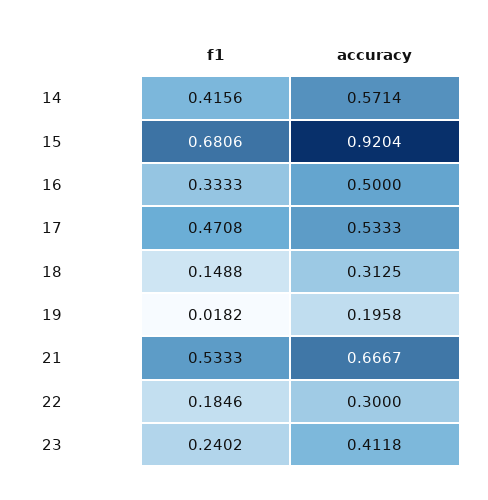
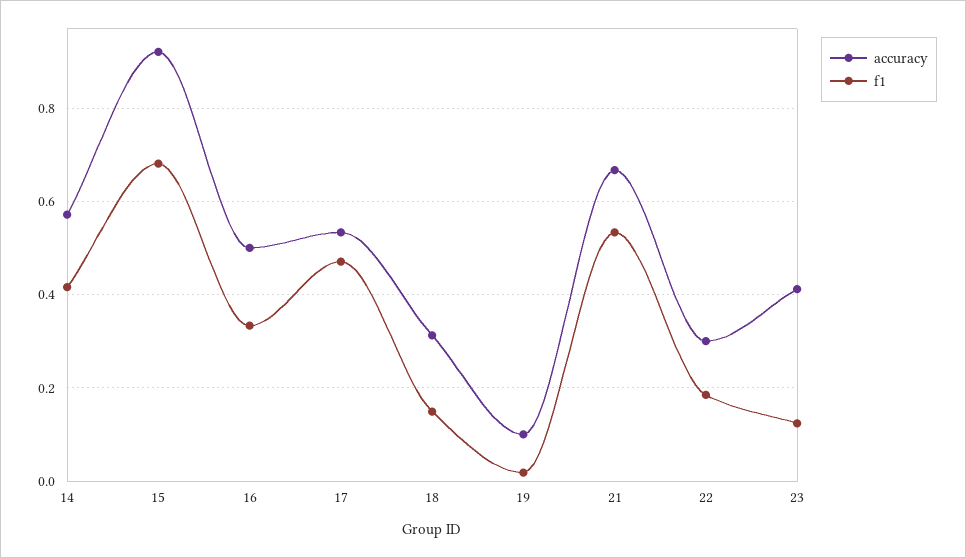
accuracy, 19: 0.1958 -> 0.1
f1, 23: 0.2402 -> 0.12

